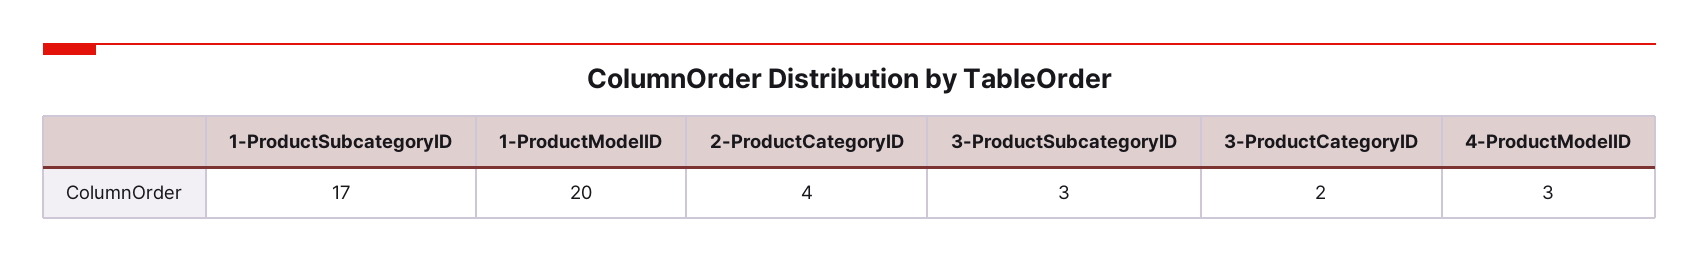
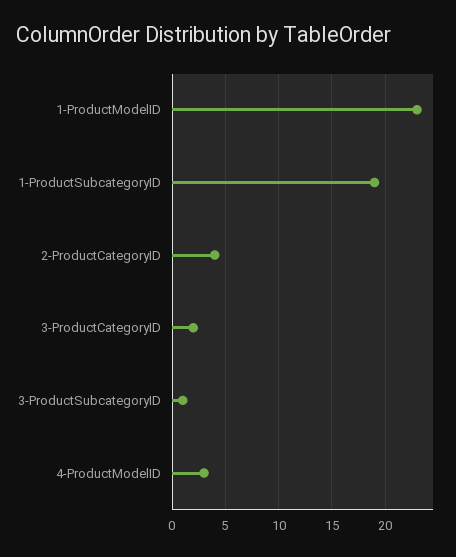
1-ProductSubcategoryID: 17 -> 19
1-ProductModelID: 20 -> 23
3-ProductSubcategoryID: 3 -> 1

